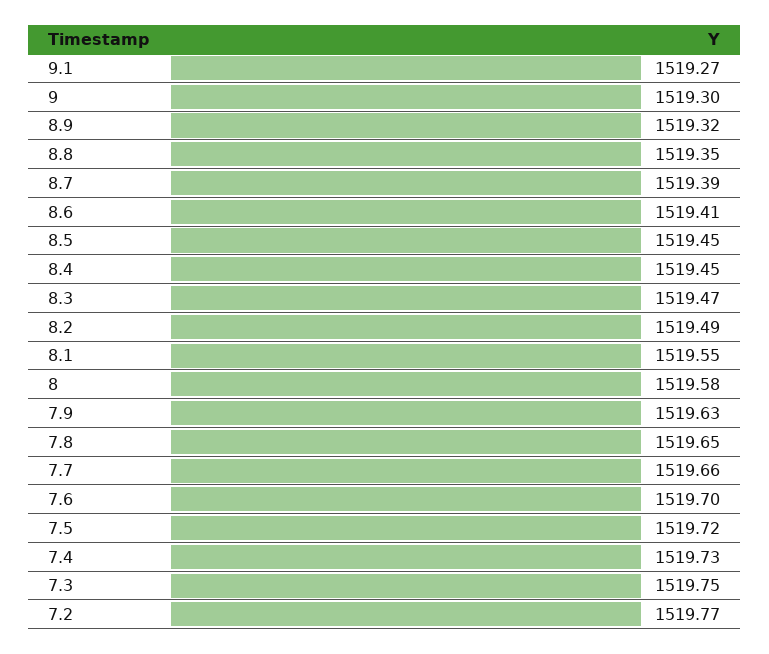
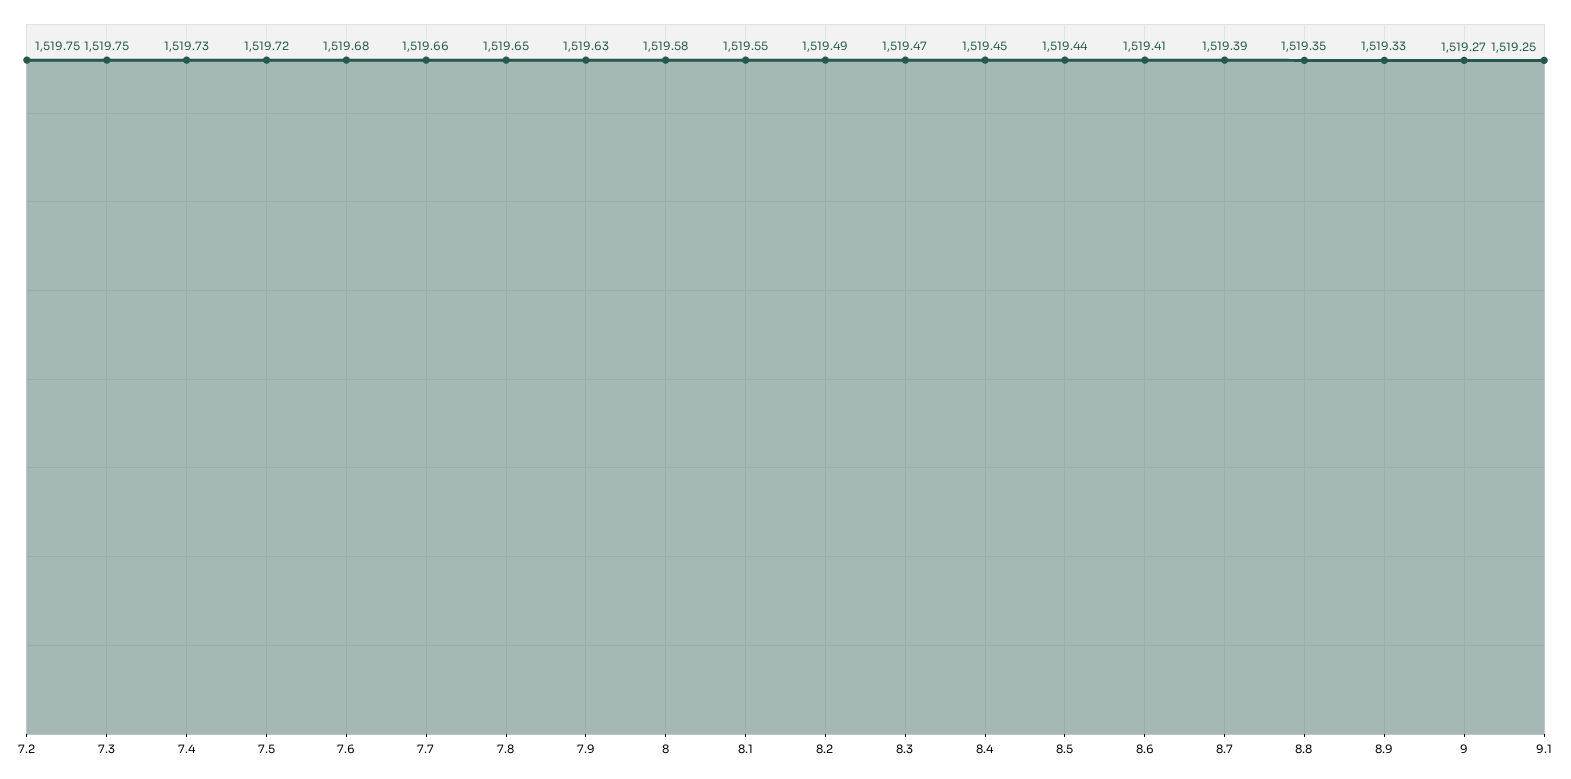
9.1: 1519.27 -> 1519.25
9: 1519.3 -> 1519.27
8.9: 1519.32 -> 1519.33
8.5: 1519.45 -> 1519.44
7.6: 1519.7 -> 1519.68
7.2: 1519.77 -> 1519.75

